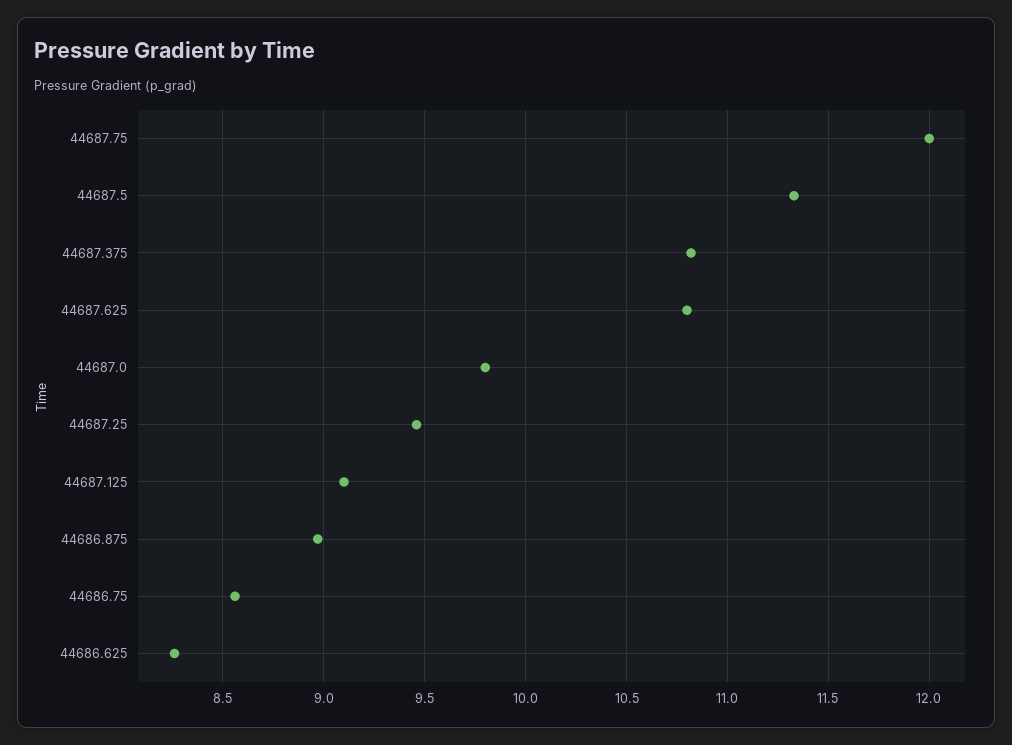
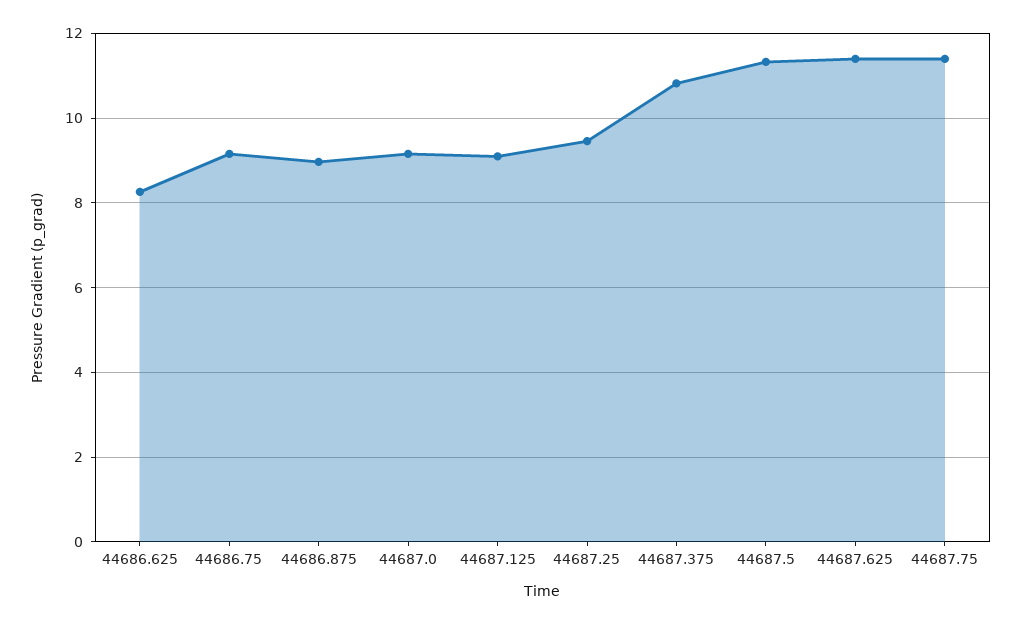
44687.75: 12 -> 11.4
44687.625: 10.8 -> 11.4
44687.0: 9.8 -> 9.2
44686.75: 8.55 -> 9.2

